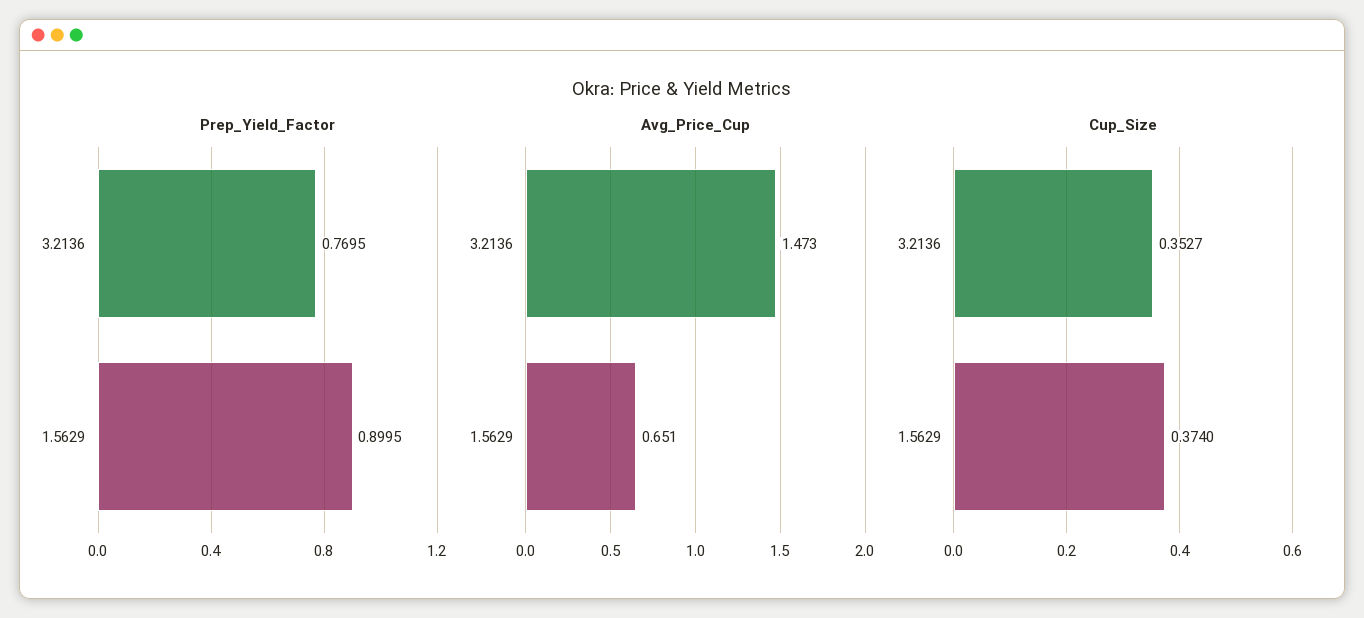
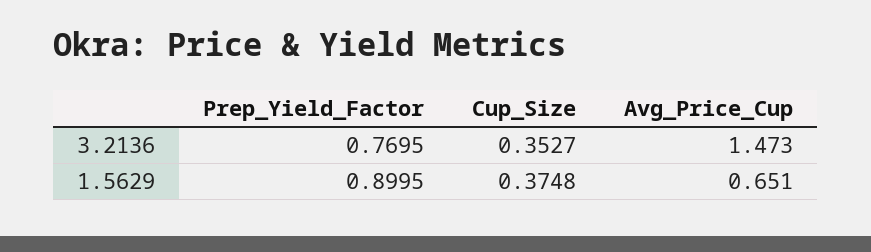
Cup_Size, 1.5629: 0.374 -> 0.3748

